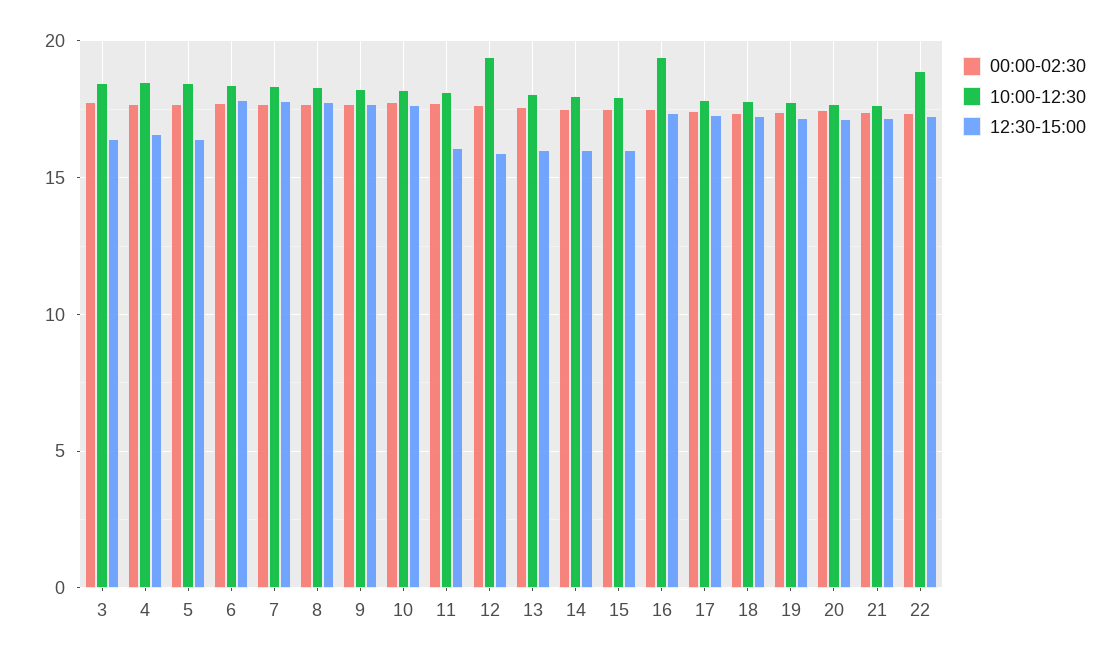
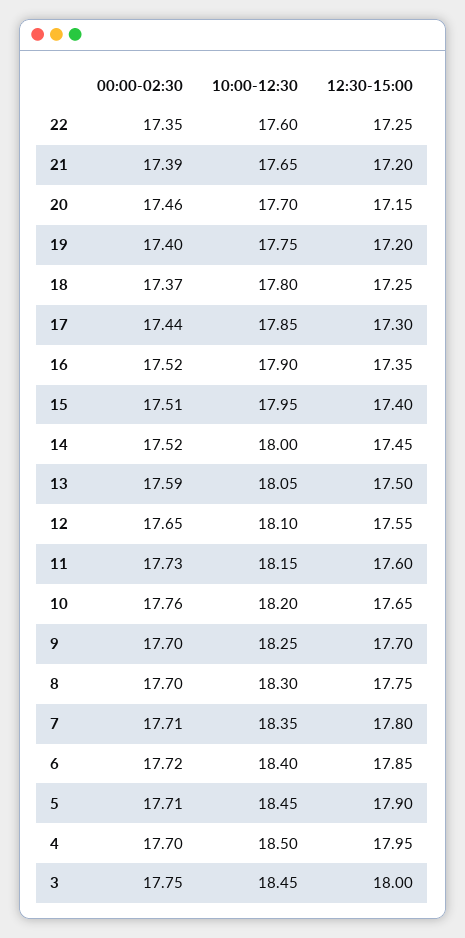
12:30-15:00, 3: 16.5 -> 18
12:30-15:00, 4: 16.5 -> 17.95
12:30-15:00, 5: 16.5 -> 17.9
12:30-15:00, 11: 16 -> 17.6
10:00-12:30, 12: 19.5 -> 18.1
12:30-15:00, 12: 16 -> 17.55
12:30-15:00, 13: 16 -> 17.5
12:30-15:00, 14: 16 -> 17.45
12:30-15:00, 15: 16 -> 17.4
10:00-12:30, 16: 19.5 -> 17.9
10:00-12:30, 22: 19 -> 17.6

